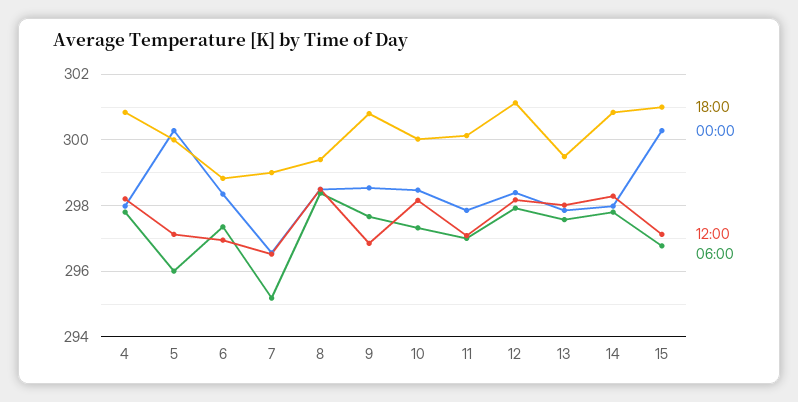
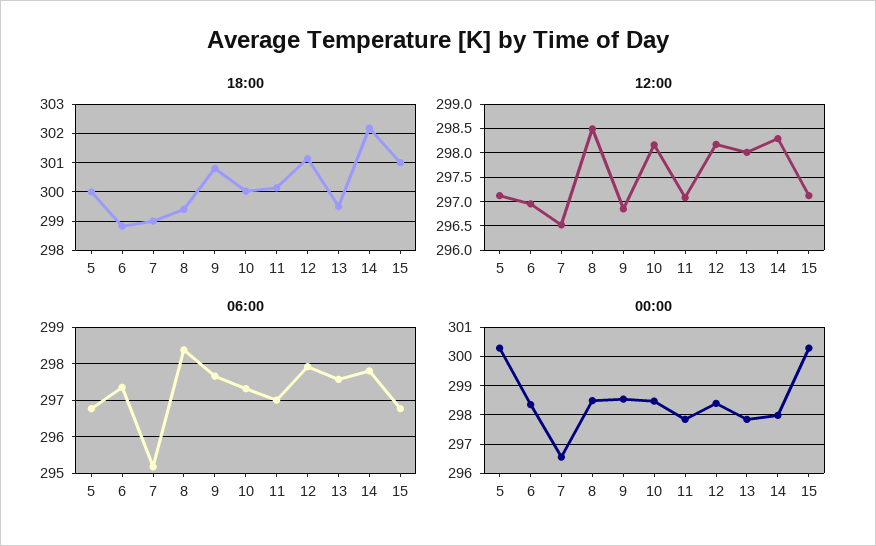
18:00, 4: 300.8 -> none
00:00, 4: 298 -> none
12:00, 4: 298.2 -> none
06:00, 4: 297.8 -> none
06:00, 5: 296 -> 296.8
18:00, 14: 300.8 -> 302.25

